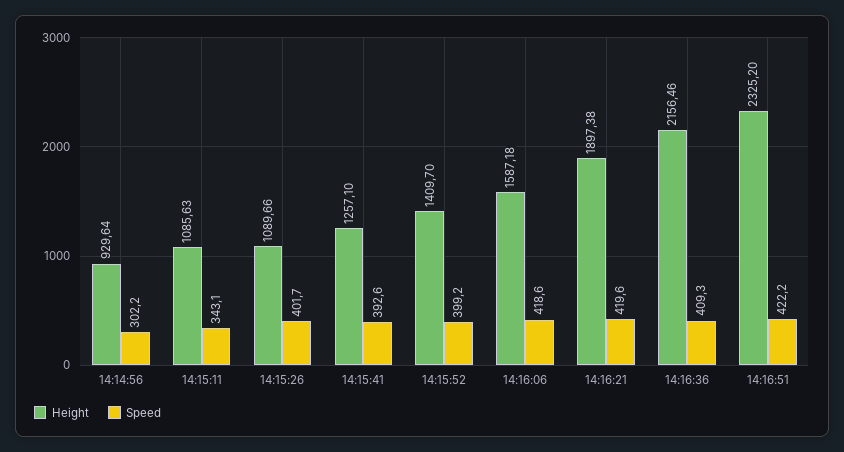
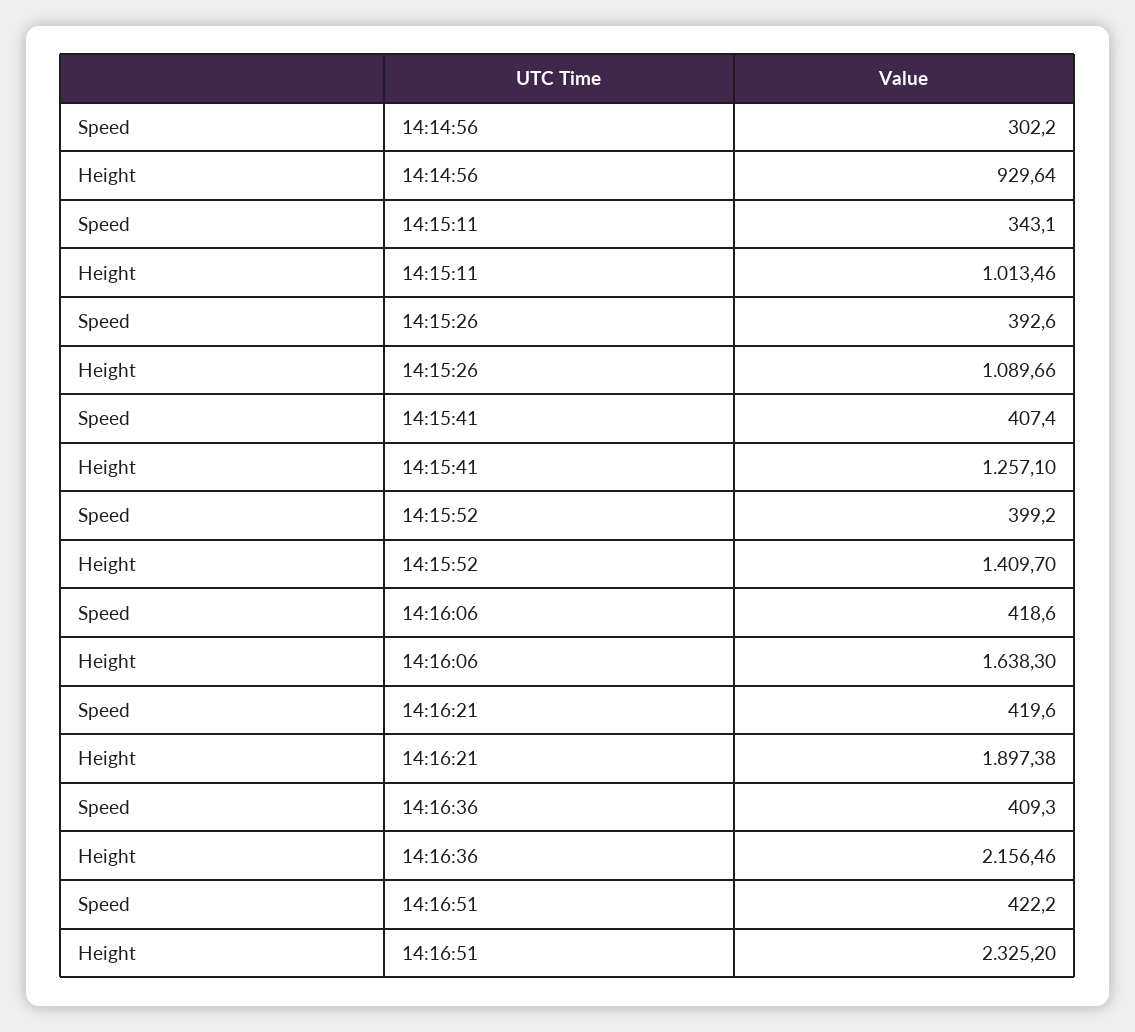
Height, 14:15:11: 1085.63 -> 1013.46
Speed, 14:15:26: 401.7 -> 392.6
Speed, 14:15:41: 392.6 -> 407.4
Height, 14:16:06: 1587.18 -> 1638.3

